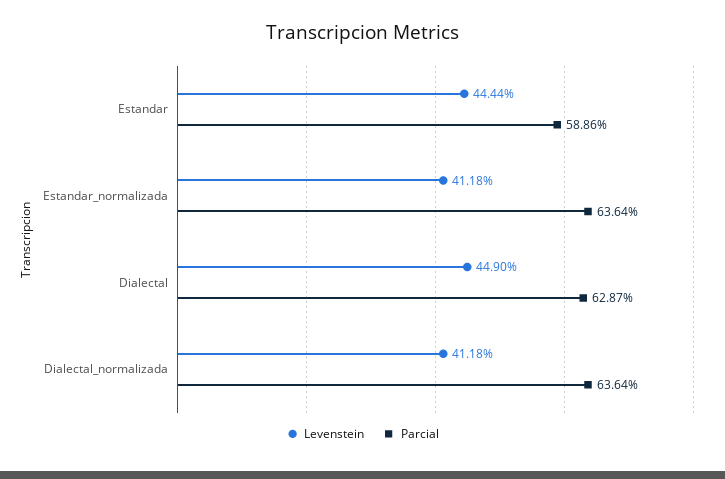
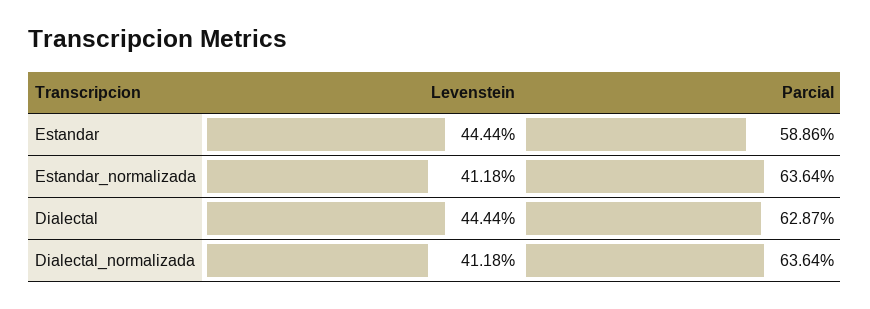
Levenstein, Dialectal: 44.9 -> 44.44

